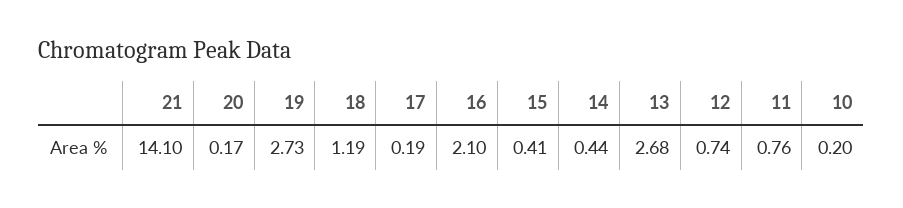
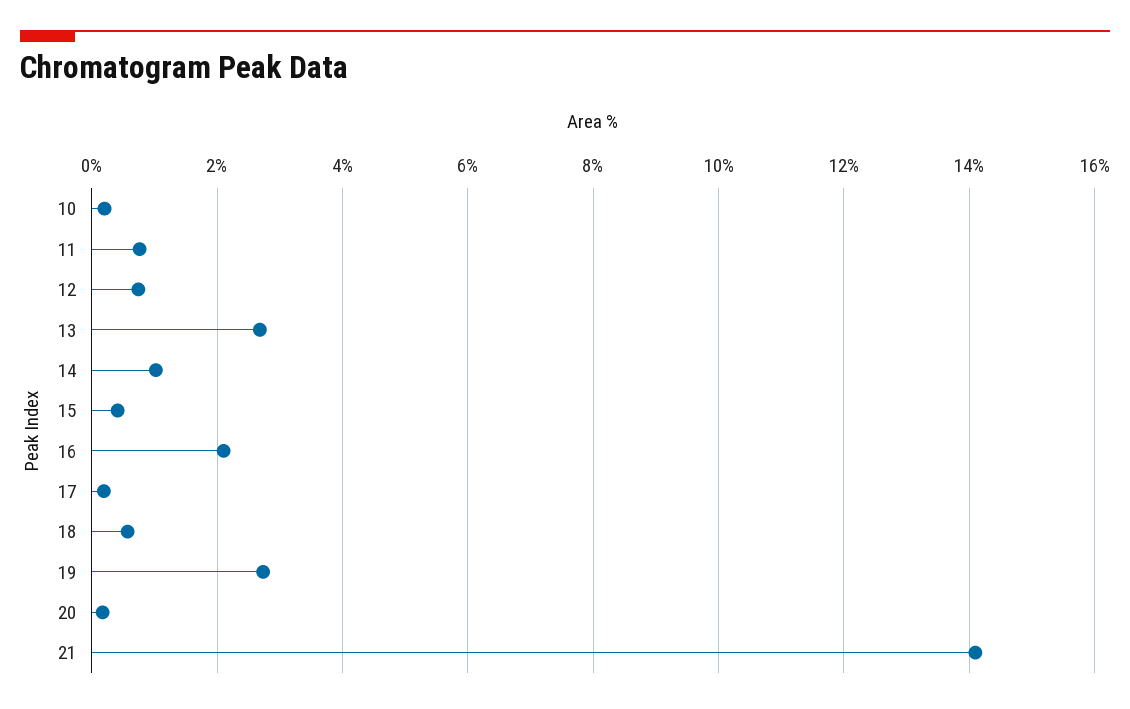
18: 1.19 -> 0.6
14: 0.44 -> 1

